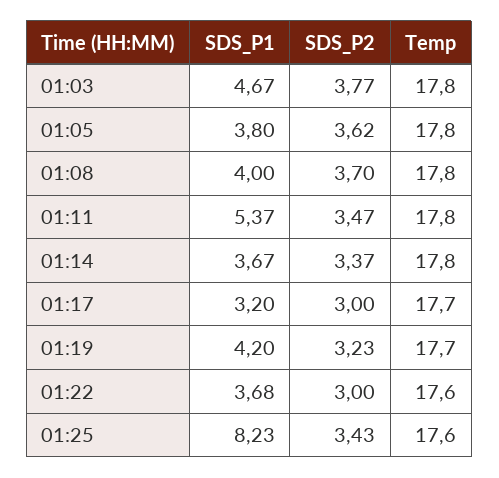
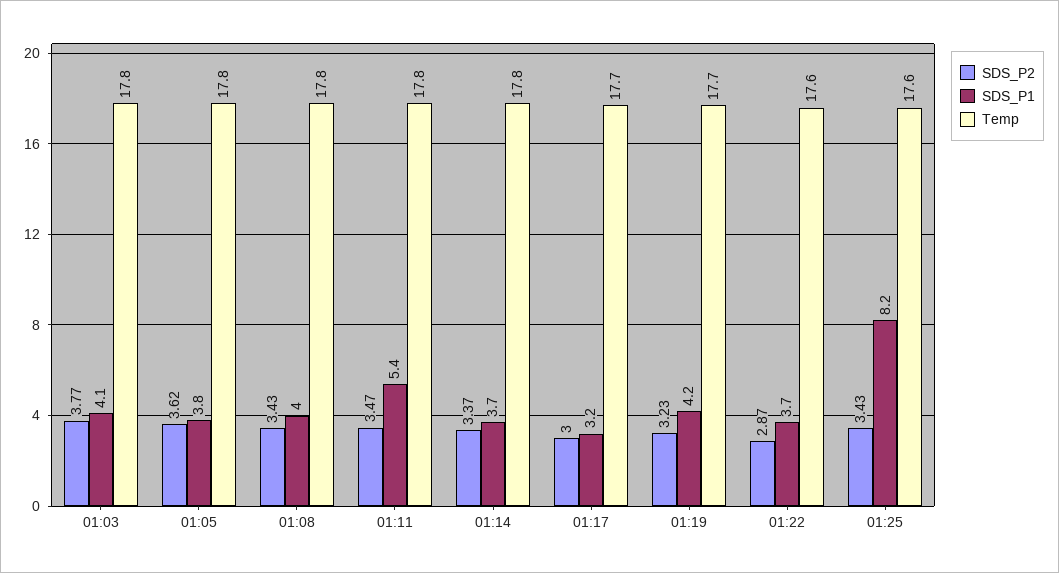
SDS_P1, 01:03: 4.67 -> 4.1
SDS_P2, 01:08: 3.7 -> 3.43
SDS_P2, 01:22: 3 -> 2.87

